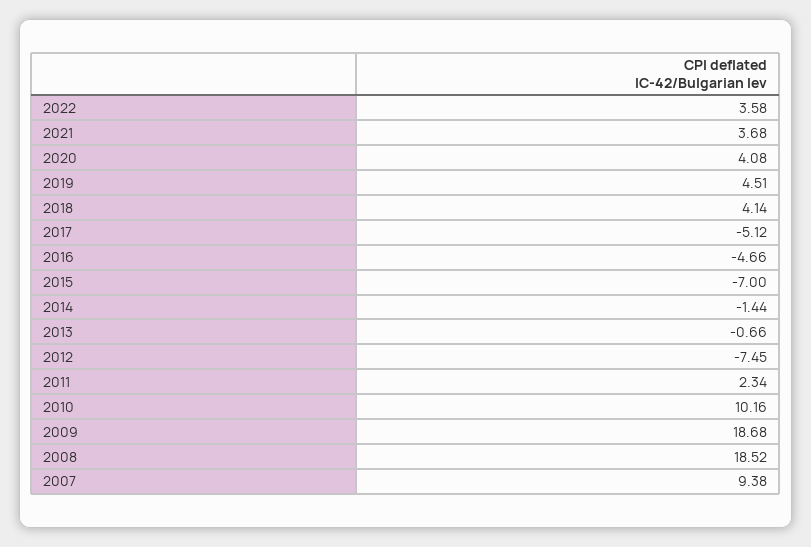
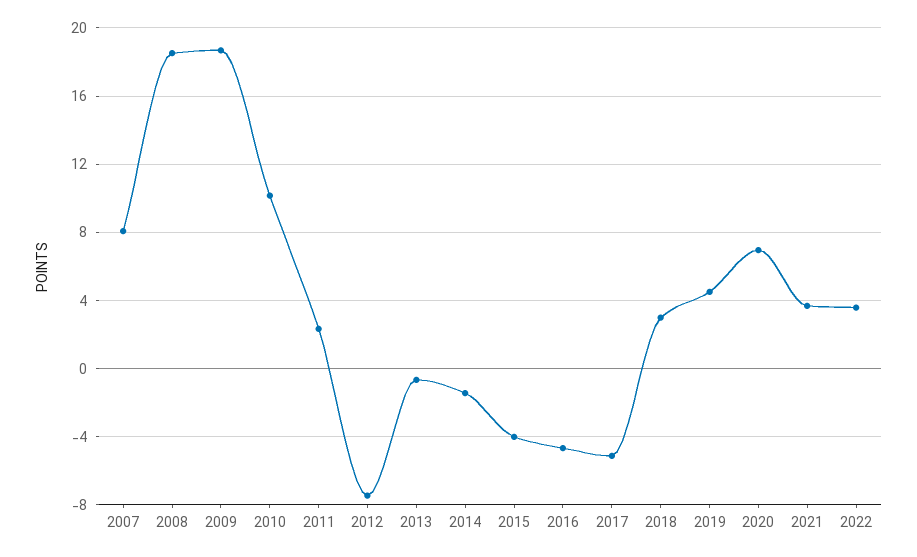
2020: 4.08 -> 7
2018: 4.14 -> 3
2015: -7 -> -4
2007: 9.38 -> 8

